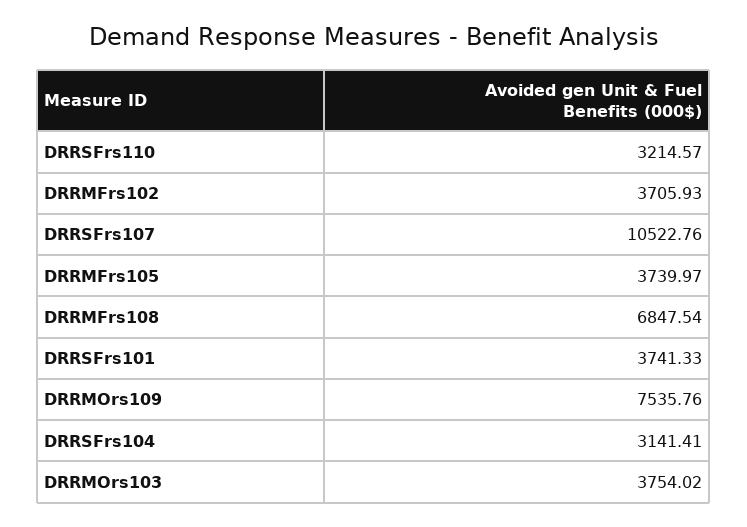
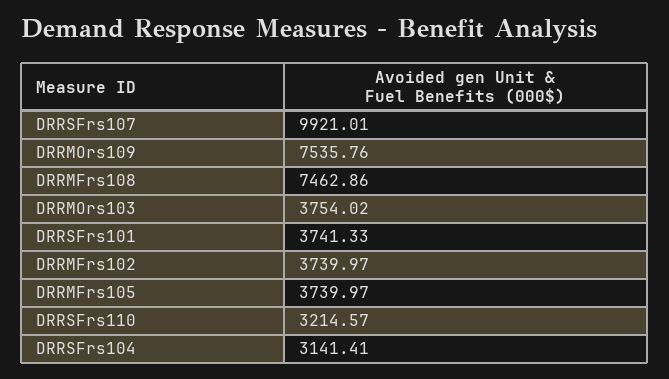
DRRMFrs102: 3705.93 -> 3739.97
DRRSFrs107: 10522.76 -> 9921.01
DRRMFrs108: 6847.54 -> 7462.86

